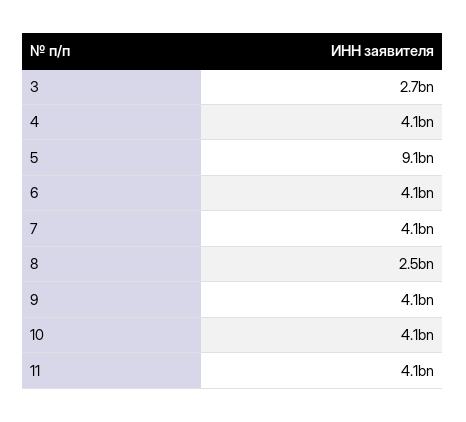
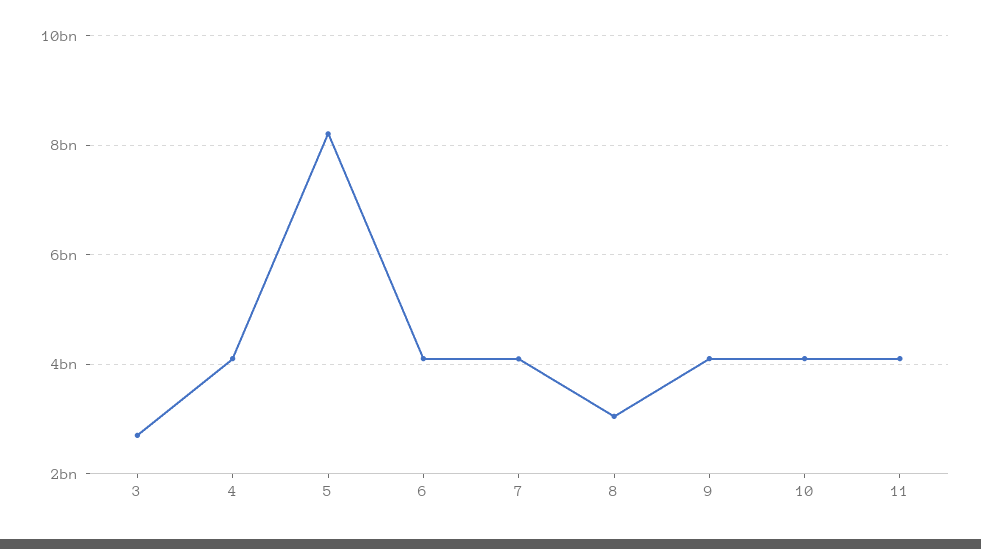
5: 9100000000 -> 8200000000
8: 2500000000 -> 3000000000

